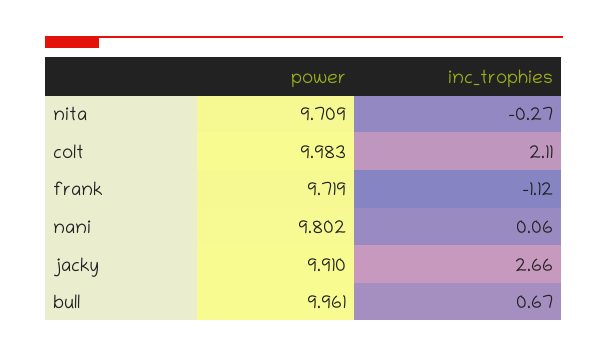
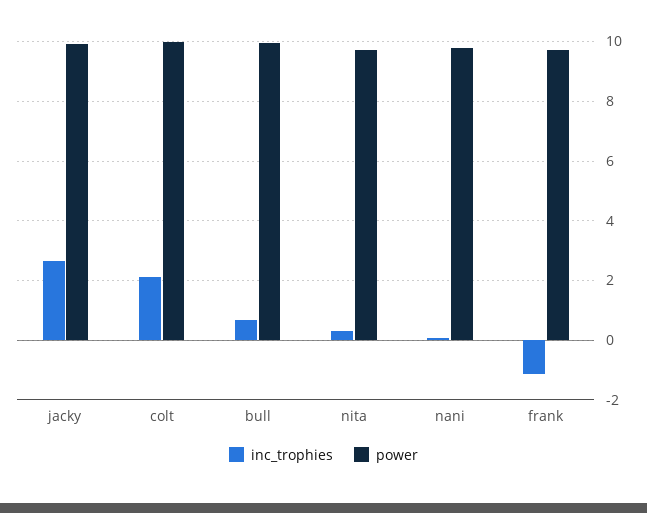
inc_trophies, nita: -0.27 -> 0.25

